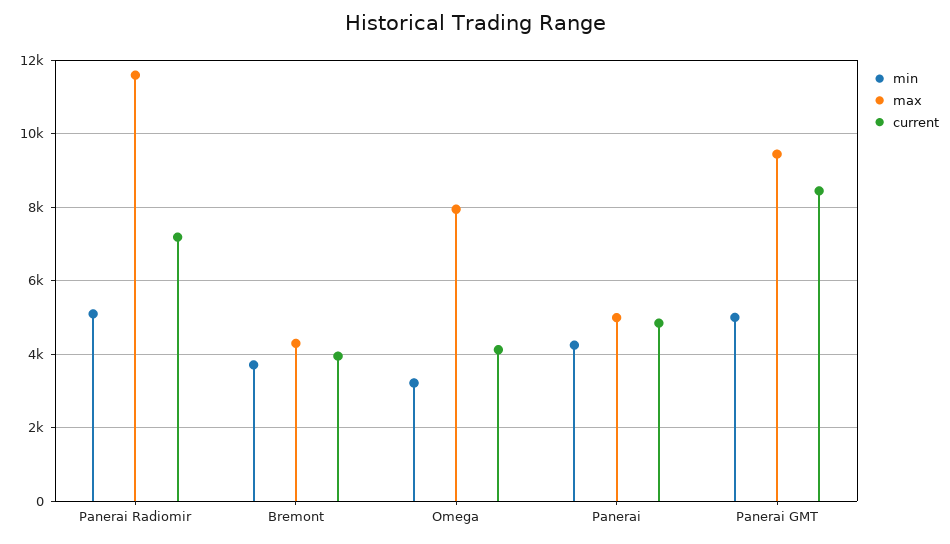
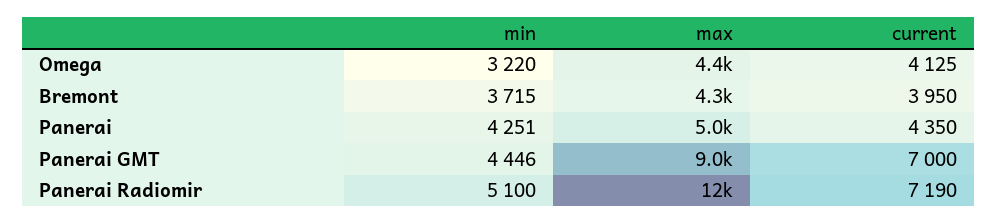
max, Omega: 8000 -> 4400
current, Panerai: 4800 -> 4350
min, Panerai GMT: 5000 -> 4446
max, Panerai GMT: 9400 -> 9000
current, Panerai GMT: 8400 -> 7000

